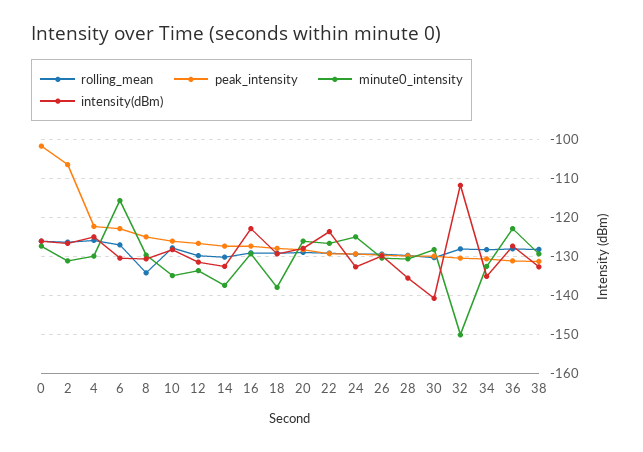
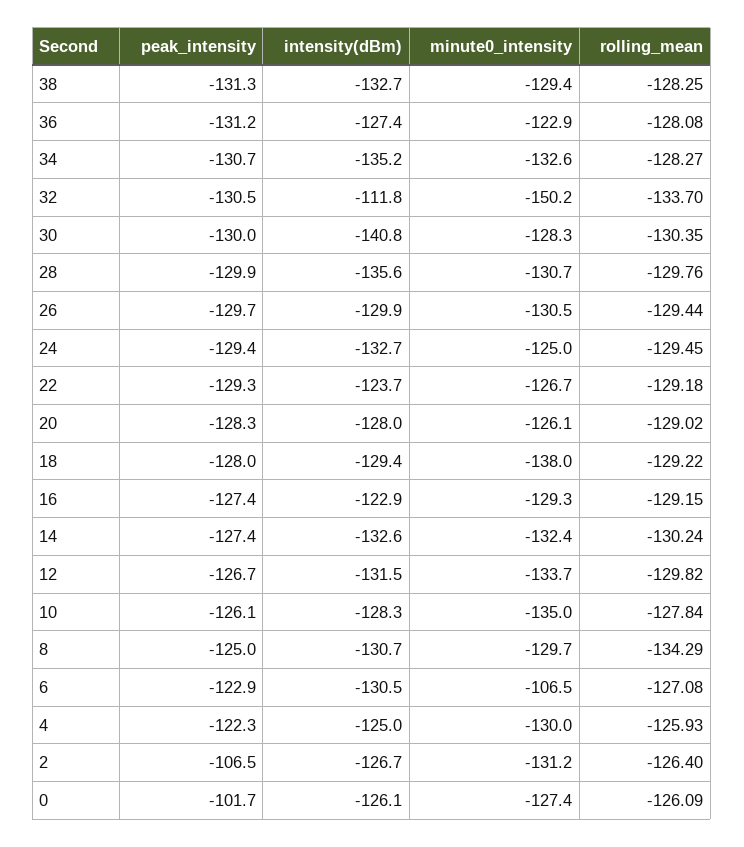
minute0_intensity, 6: -116 -> -106.5
minute0_intensity, 14: -138 -> -132.4
rolling_mean, 32: -128 -> -133.7

